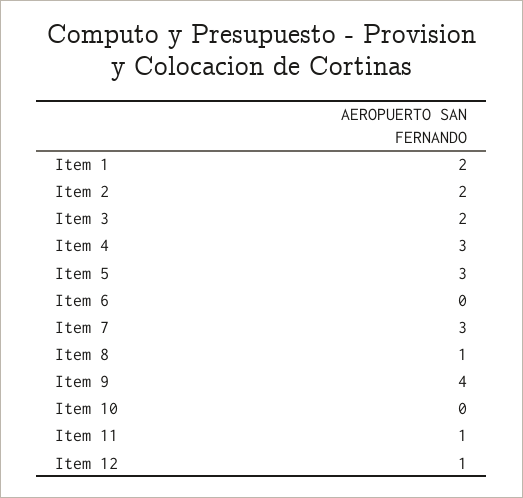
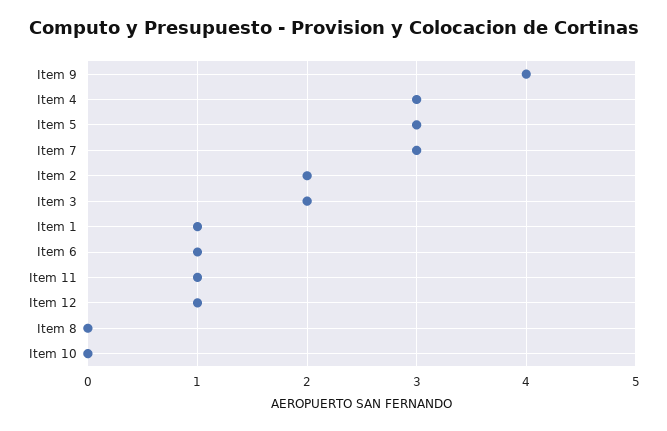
Item 1: 2 -> 1
Item 6: 0 -> 1
Item 8: 1 -> 0

